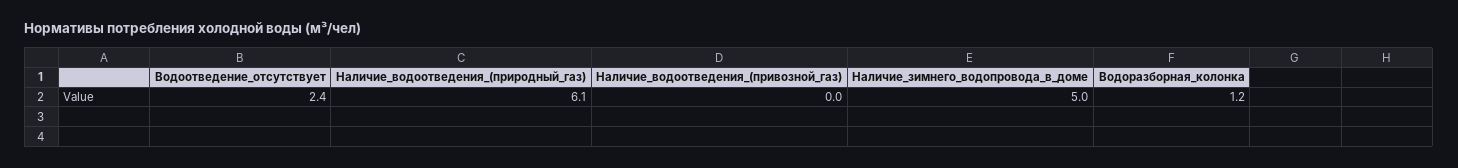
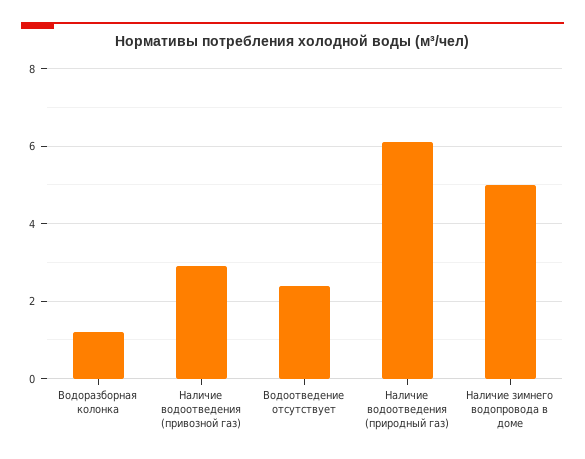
Наличие_водоотведения_(привозной_газ): 0 -> 3

